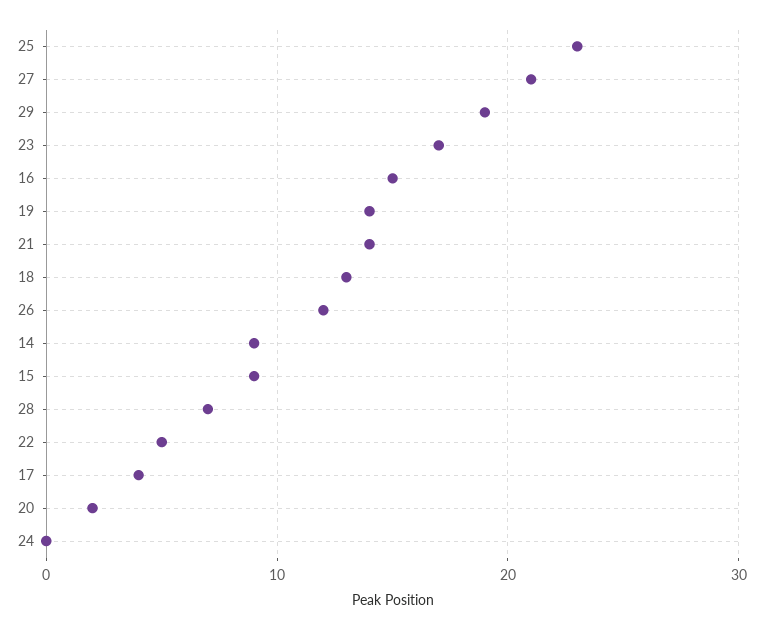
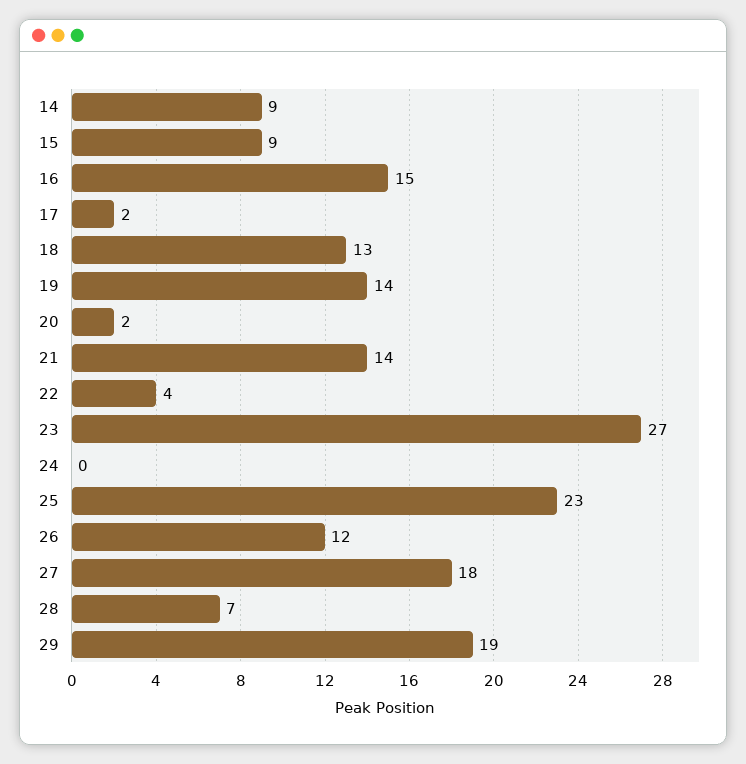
27: 21 -> 18
23: 17 -> 27
22: 5 -> 4
17: 4 -> 2

